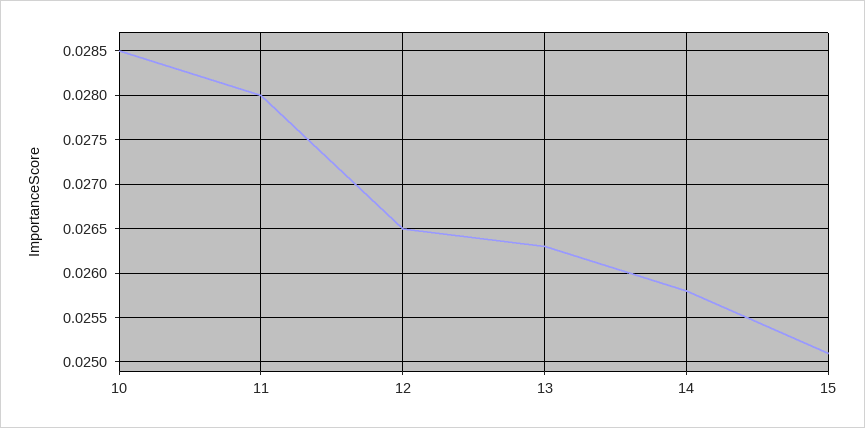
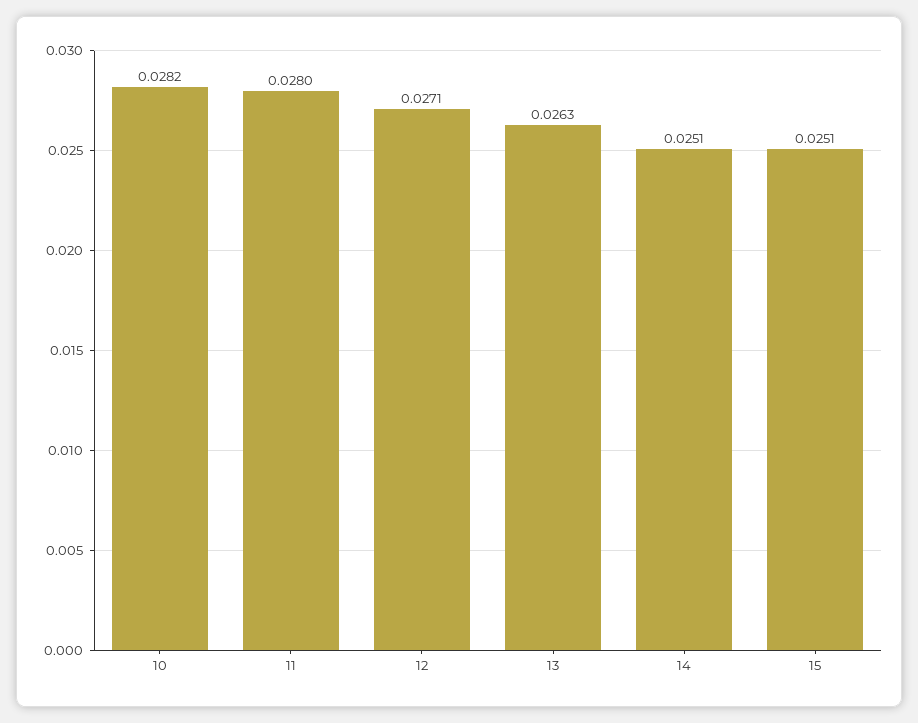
10: 0.0285 -> 0.0282
12: 0.0265 -> 0.0271
14: 0.0258 -> 0.0251

